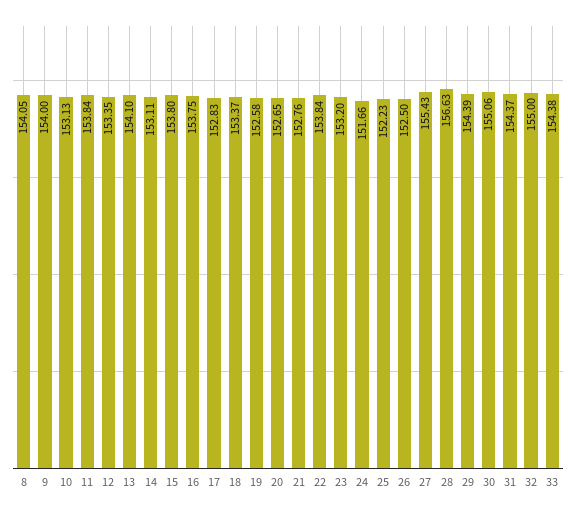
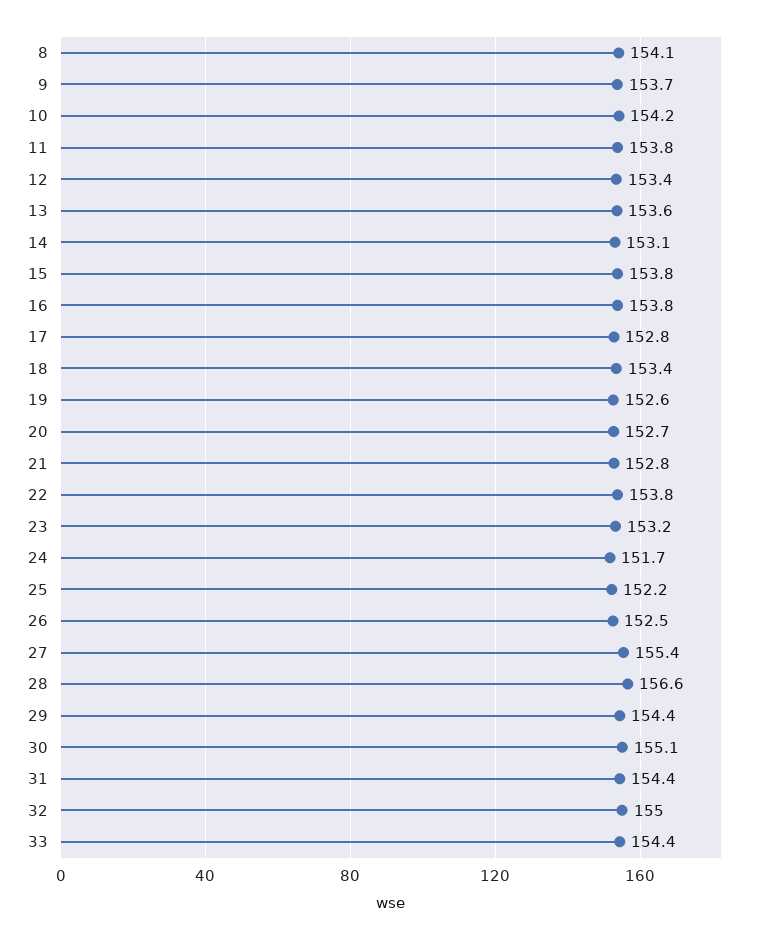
9: 154 -> 153.7
10: 153.13 -> 154.2
13: 154.1 -> 153.6

